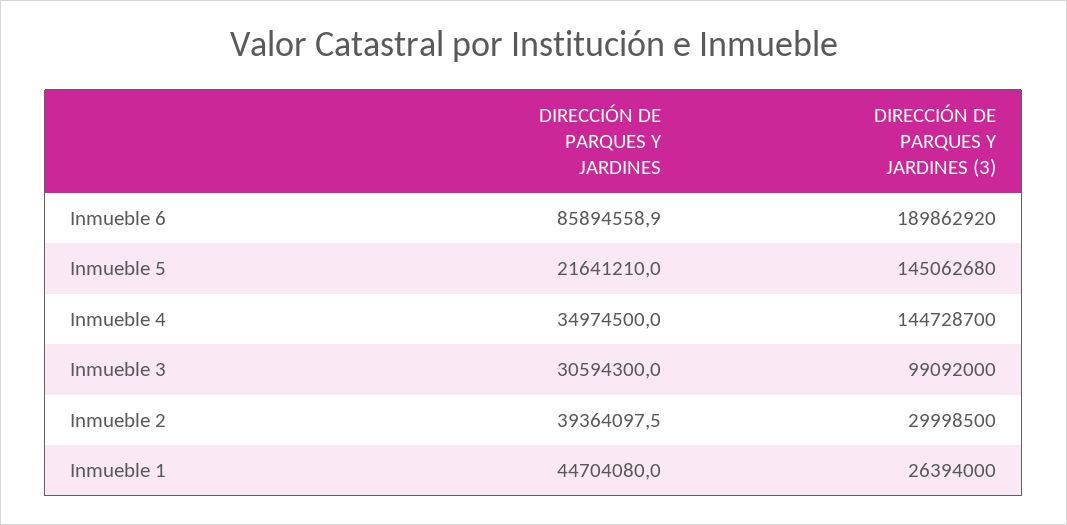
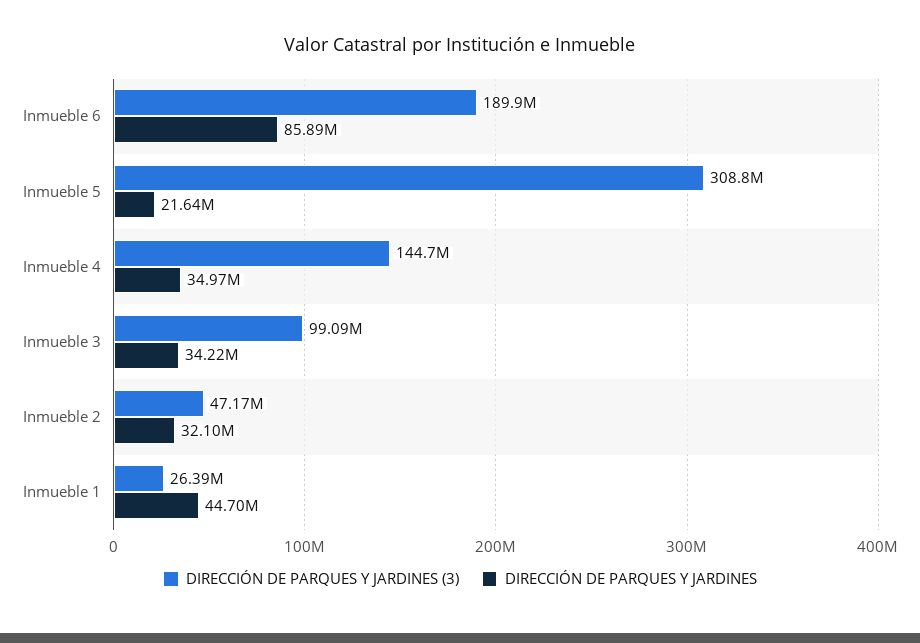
DIRECCIÓN DE PARQUES Y JARDINES (3), Inmueble 5: 145062680 -> 308800000
DIRECCIÓN DE PARQUES Y JARDINES, Inmueble 3: 30594300 -> 34220000
DIRECCIÓN DE PARQUES Y JARDINES, Inmueble 2: 39364097.5 -> 32100000
DIRECCIÓN DE PARQUES Y JARDINES (3), Inmueble 2: 29998500 -> 47170000

